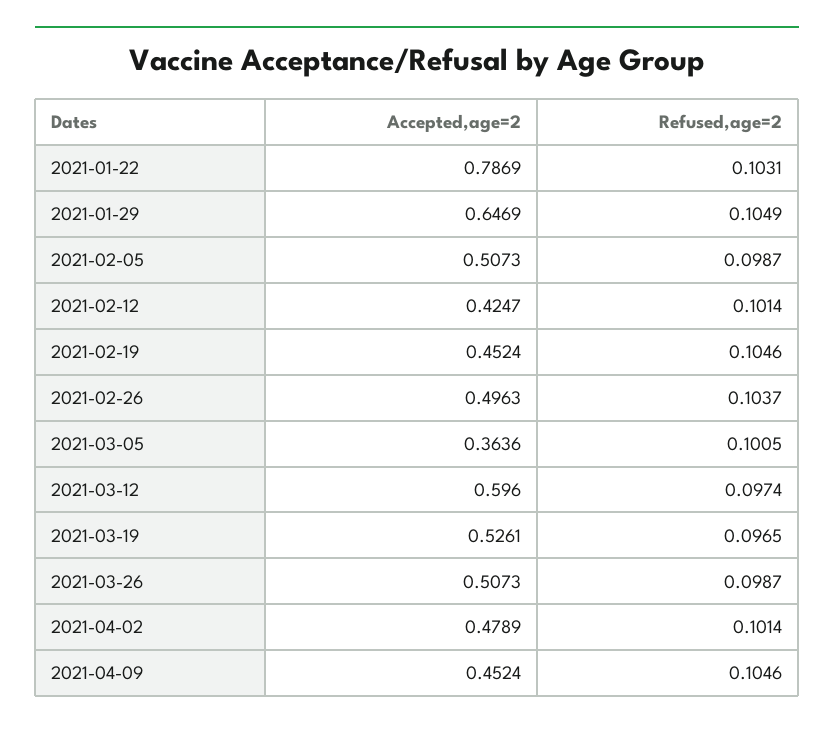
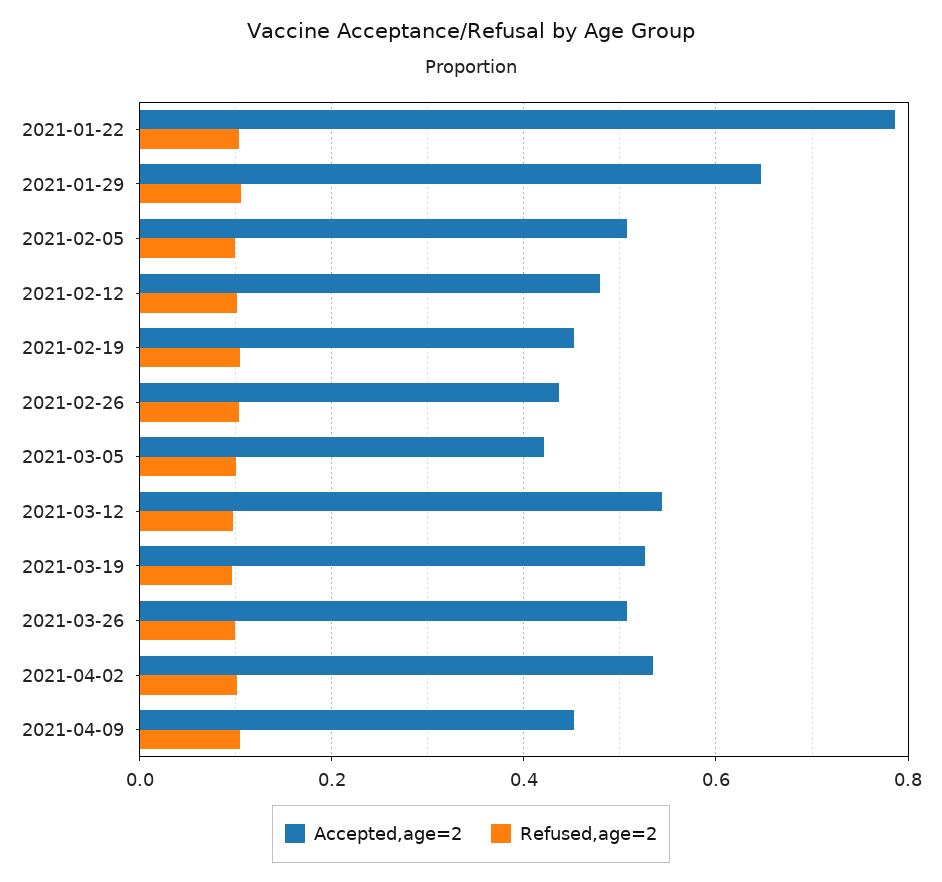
Accepted,age=2, 2021-02-12: 0.4247 -> 0.48
Accepted,age=2, 2021-02-26: 0.4963 -> 0.44
Accepted,age=2, 2021-03-05: 0.3636 -> 0.42
Accepted,age=2, 2021-03-12: 0.596 -> 0.54
Accepted,age=2, 2021-04-02: 0.4789 -> 0.54

